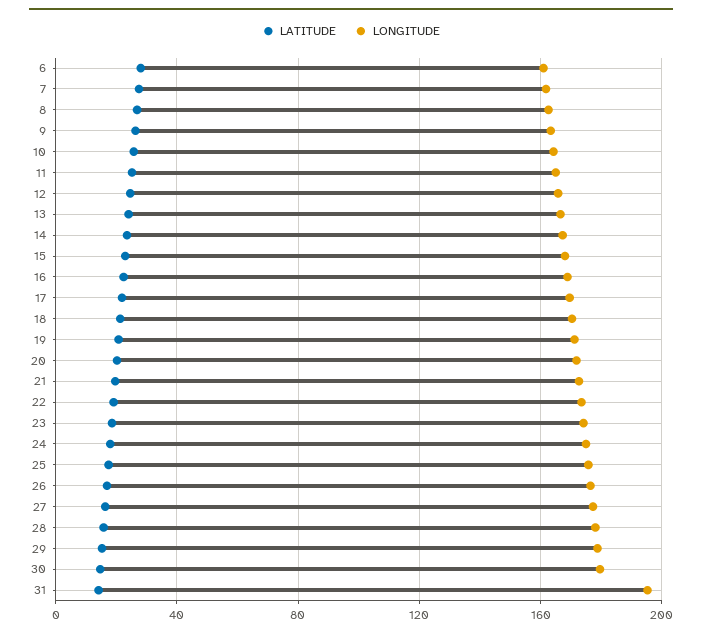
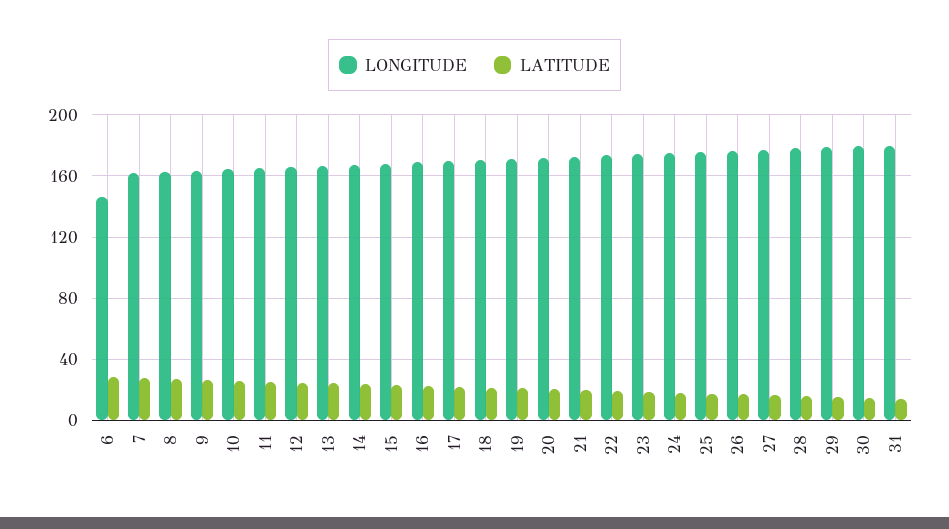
LONGITUDE, 6: 160 -> 145
LONGITUDE, 31: 195 -> 180

